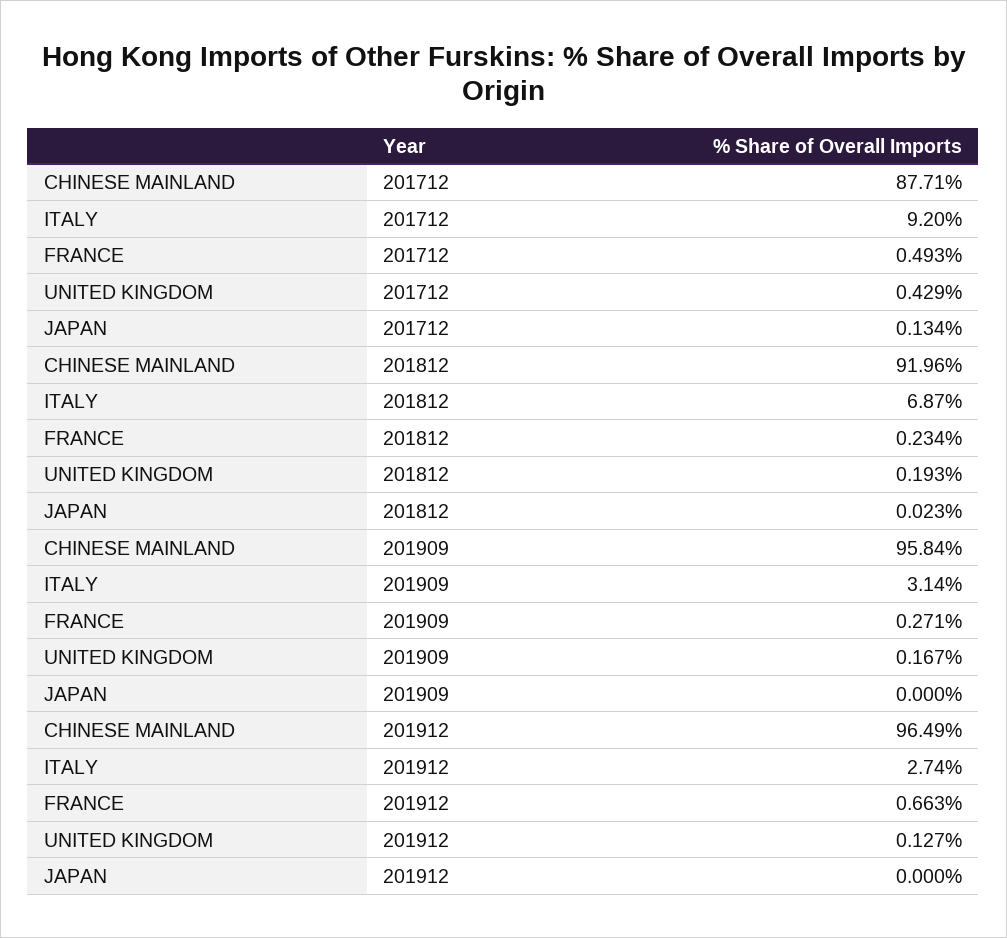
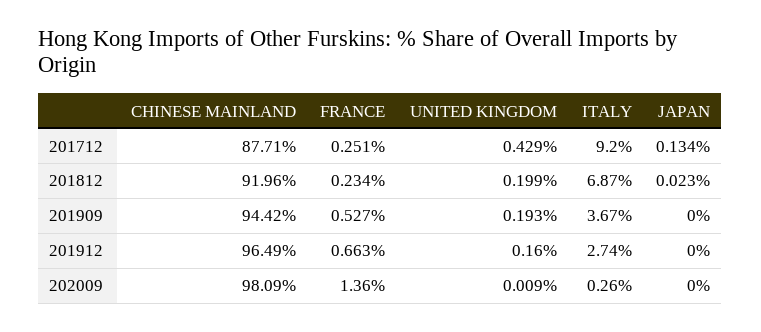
FRANCE, 201712: 0.493 -> 0.251
UNITED KINGDOM, 201812: 0.193 -> 0.199
CHINESE MAINLAND, 201909: 95.84 -> 94.42
ITALY, 201909: 3.14 -> 3.67
FRANCE, 201909: 0.271 -> 0.527
UNITED KINGDOM, 201909: 0.167 -> 0.193
UNITED KINGDOM, 201912: 0.127 -> 0.16
CHINESE MAINLAND, 202009: none -> 98.09
FRANCE, 202009: none -> 1.36
UNITED KINGDOM, 202009: none -> 0.009
ITALY, 202009: none -> 0.26
JAPAN, 202009: none -> 0

